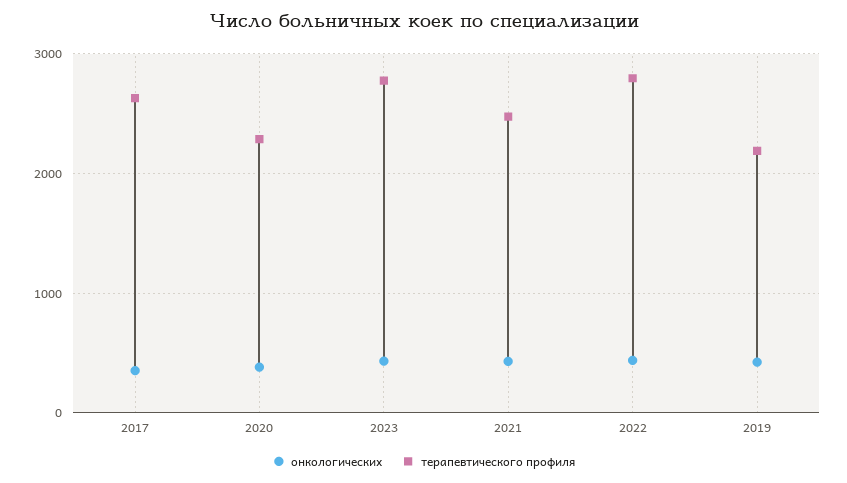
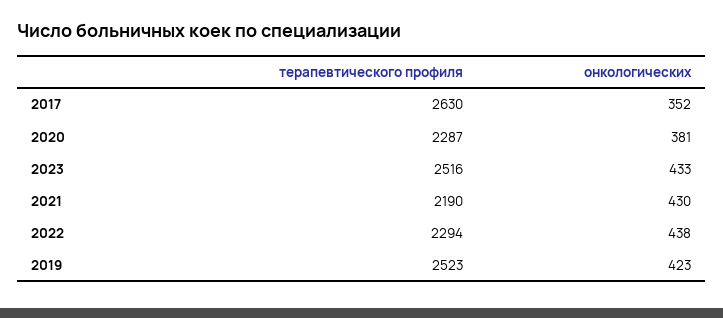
терапевтического профиля, 2023: 2800 -> 2516
терапевтического профиля, 2021: 2500 -> 2190
терапевтического профиля, 2022: 2800 -> 2294
терапевтического профиля, 2019: 2200 -> 2523

